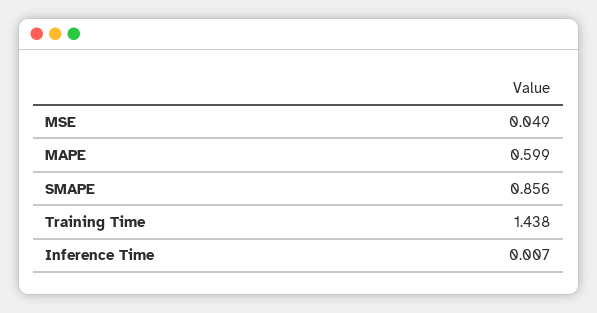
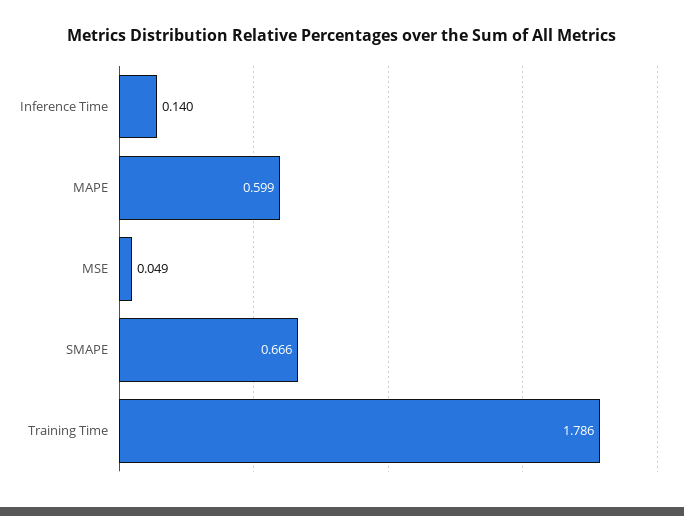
SMAPE: 0.856 -> 0.666
Training Time: 1.438 -> 1.786
Inference Time: 0.007 -> 0.14

